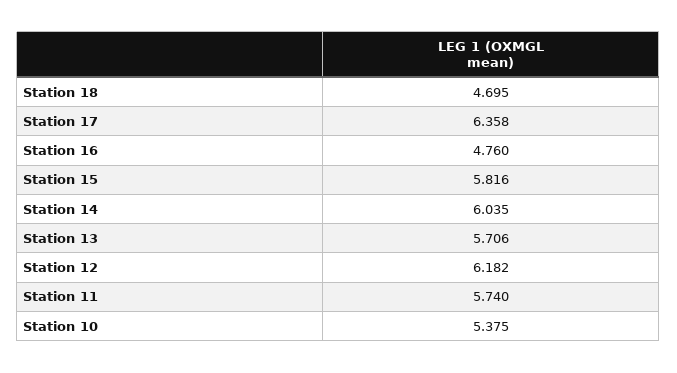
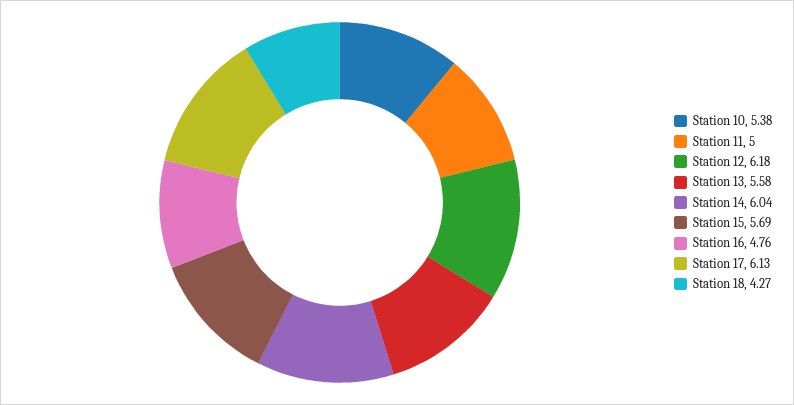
Station 18: 4.695 -> 4.27
Station 17: 6.358 -> 6.13
Station 15: 5.816 -> 5.69
Station 13: 5.706 -> 5.58
Station 11: 5.74 -> 5

